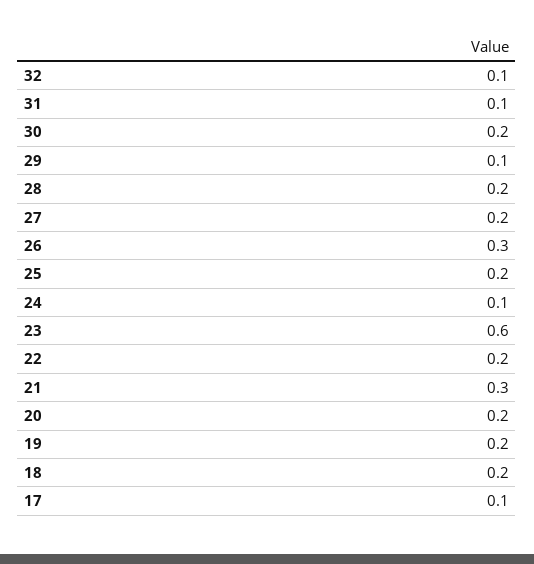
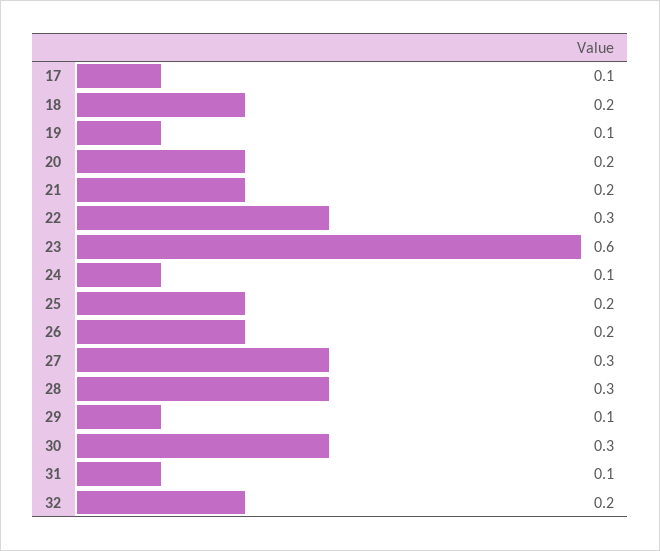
32: 0.1 -> 0.2
30: 0.2 -> 0.3
28: 0.2 -> 0.3
27: 0.2 -> 0.3
26: 0.3 -> 0.2
22: 0.2 -> 0.3
21: 0.3 -> 0.2
19: 0.2 -> 0.1

